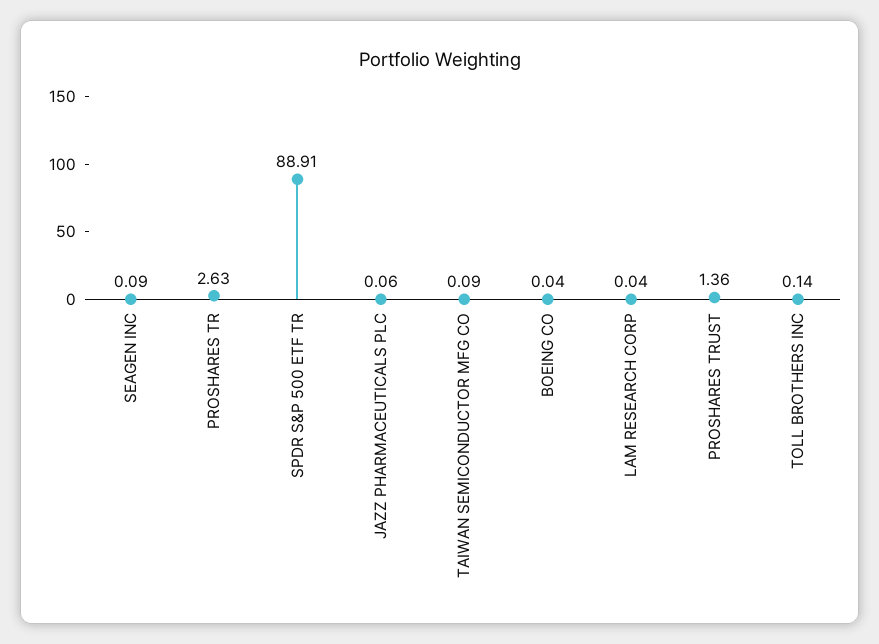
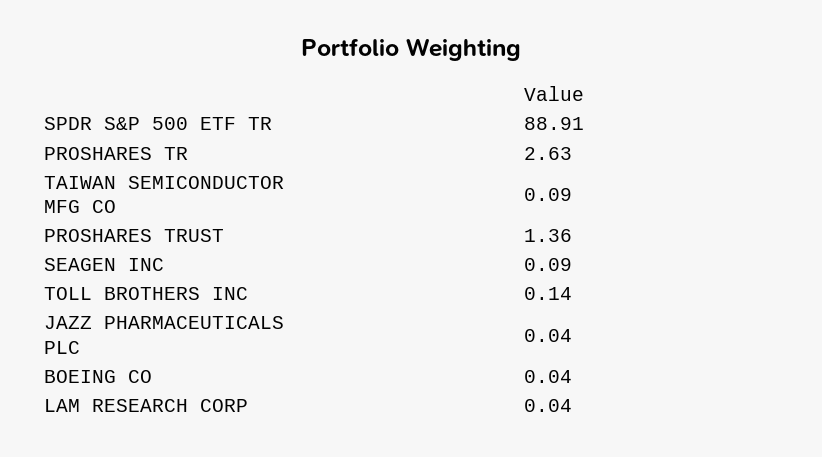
JAZZ PHARMACEUTICALS PLC: 0.06 -> 0.04

